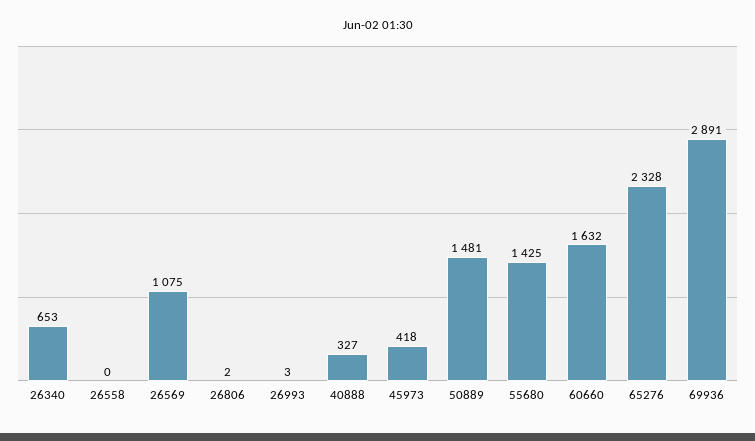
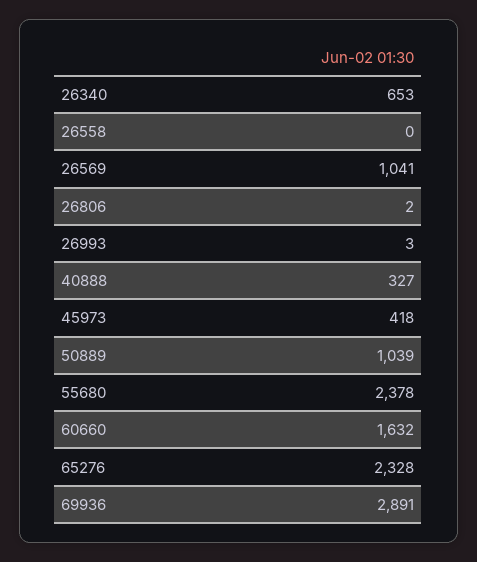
26569: 1075 -> 1041
50889: 1481 -> 1039
55680: 1425 -> 2378

